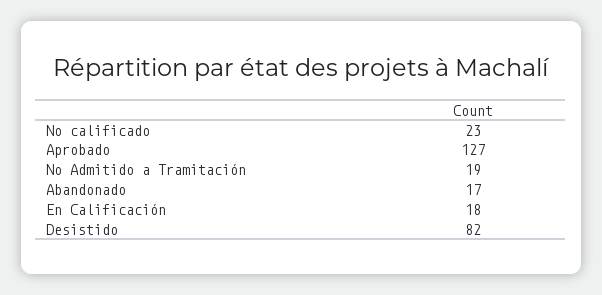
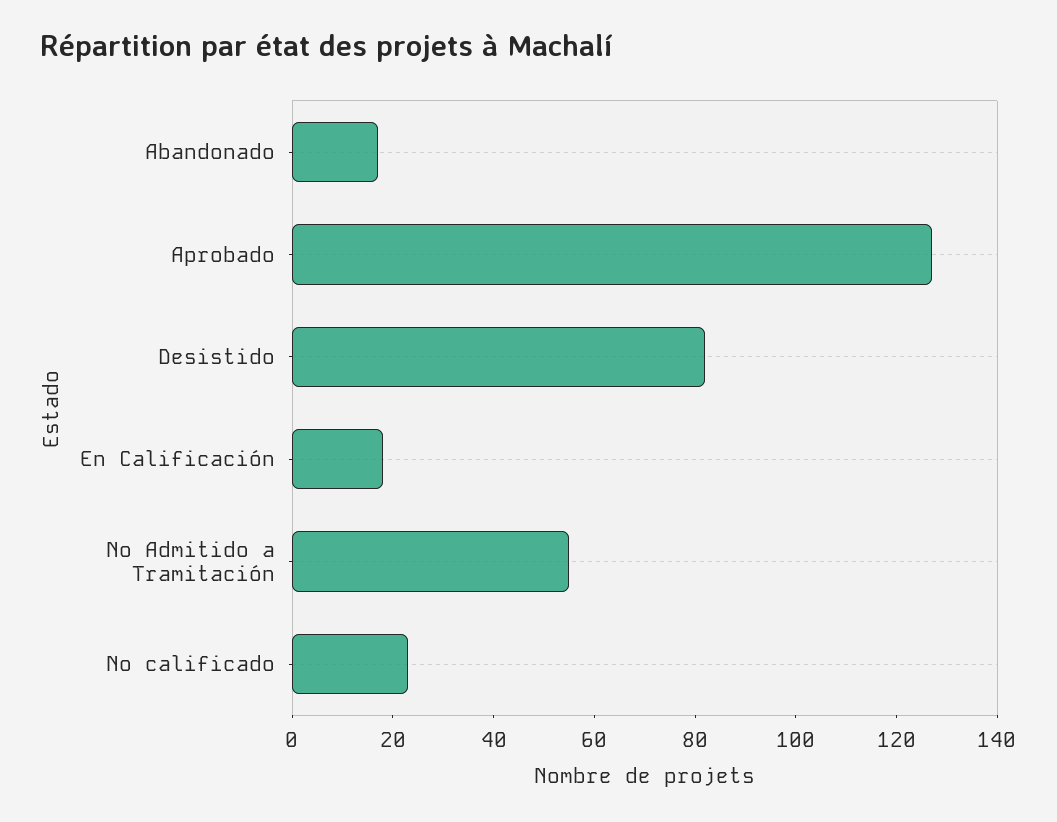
No Admitido a Tramitación: 19 -> 55

